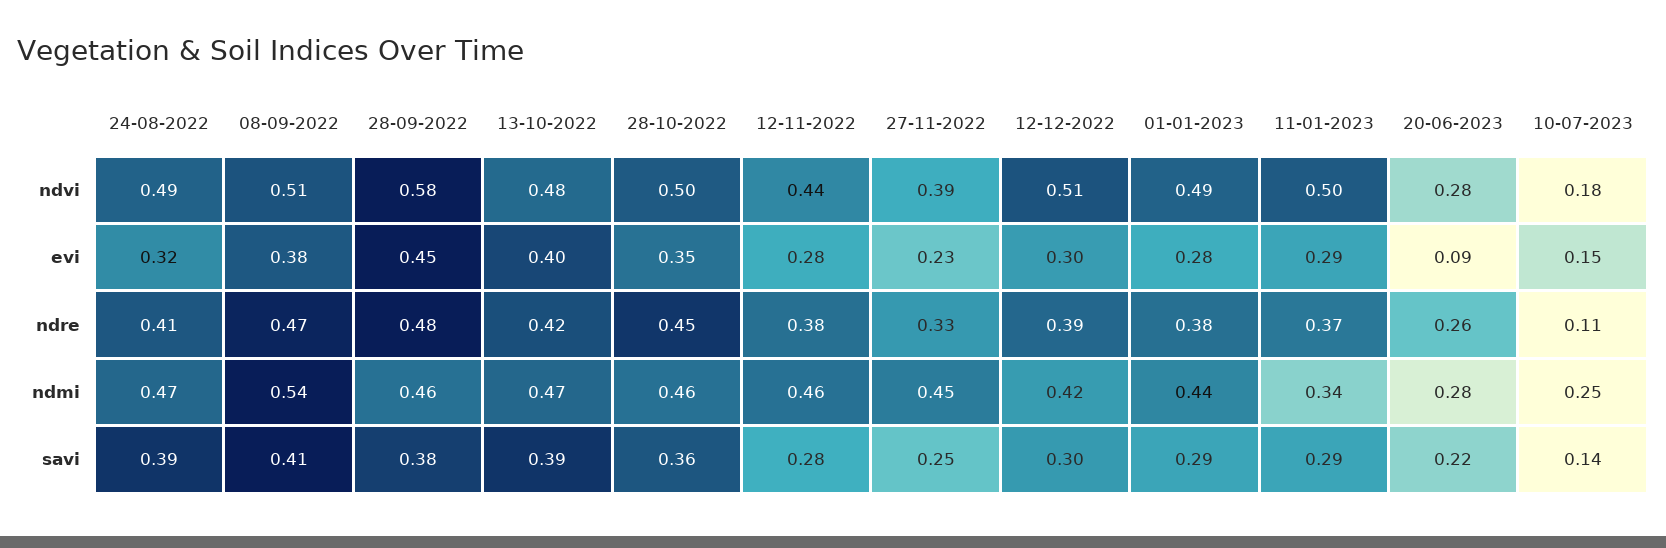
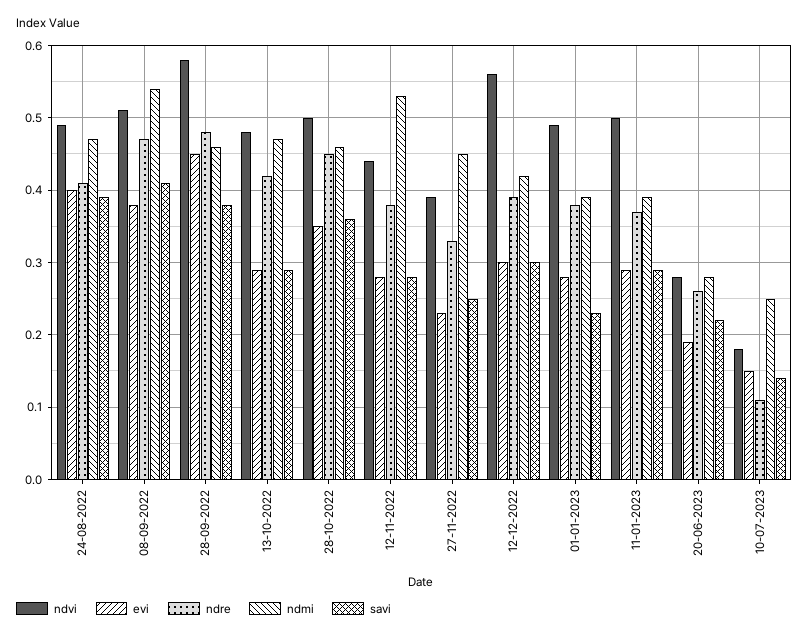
ndvi, 12-12-2022: 0.51 -> 0.56
evi, 24-08-2022: 0.32 -> 0.4
evi, 13-10-2022: 0.4 -> 0.29
evi, 20-06-2023: 0.09 -> 0.19
ndmi, 12-11-2022: 0.46 -> 0.53
ndmi, 01-01-2023: 0.44 -> 0.39
ndmi, 11-01-2023: 0.34 -> 0.39
savi, 13-10-2022: 0.39 -> 0.29
savi, 01-01-2023: 0.29 -> 0.23

